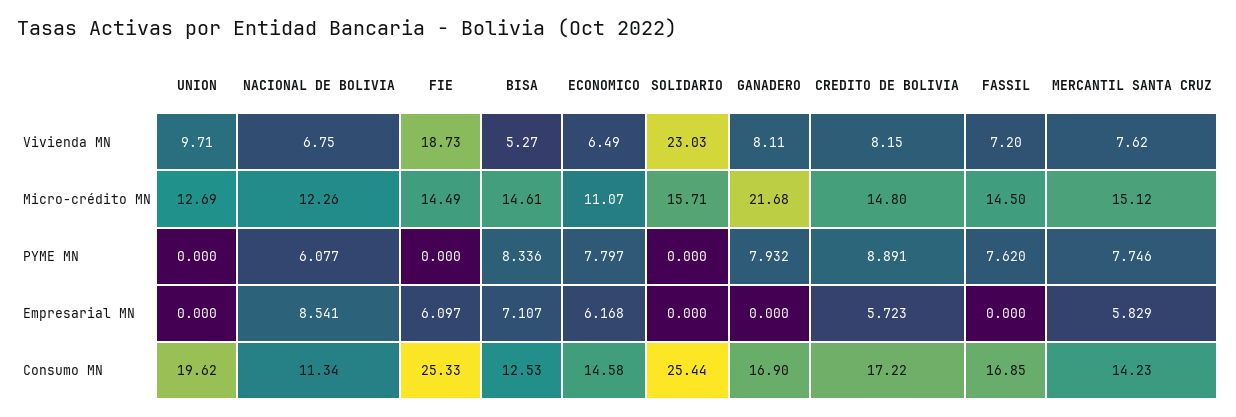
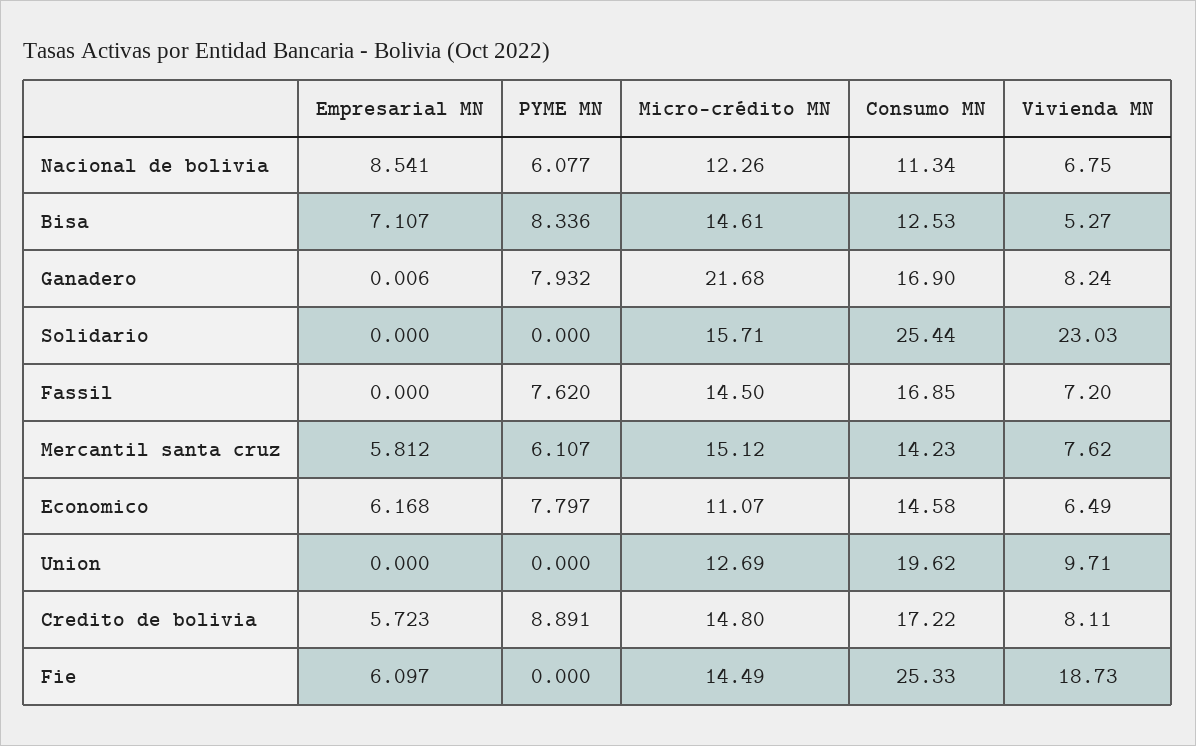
GANADERO, Vivienda MN: 8.11 -> 8.24
CREDITO DE BOLIVIA, Vivienda MN: 8.15 -> 8.11
MERCANTIL SANTA CRUZ, PYME MN: 7.746 -> 6.107
GANADERO, Empresarial MN: 0 -> 0.006
MERCANTIL SANTA CRUZ, Empresarial MN: 5.829 -> 5.812

